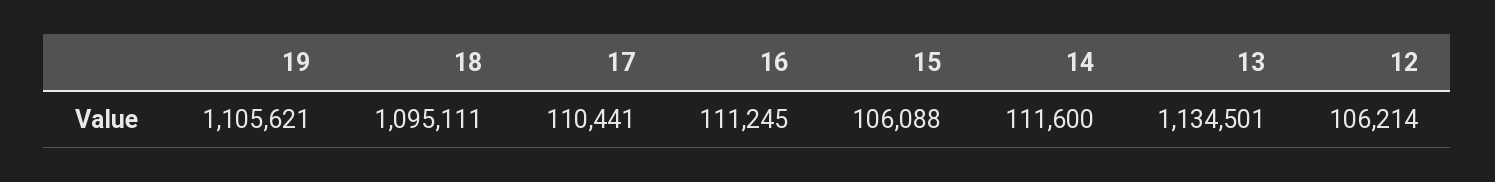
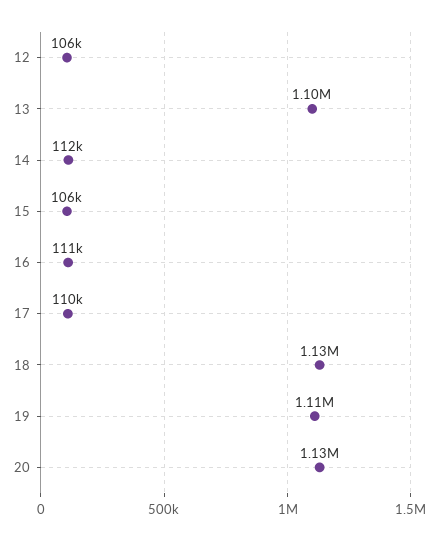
18: 1095111 -> 1130000
13: 1134501 -> 1100000
20: none -> 1130000

